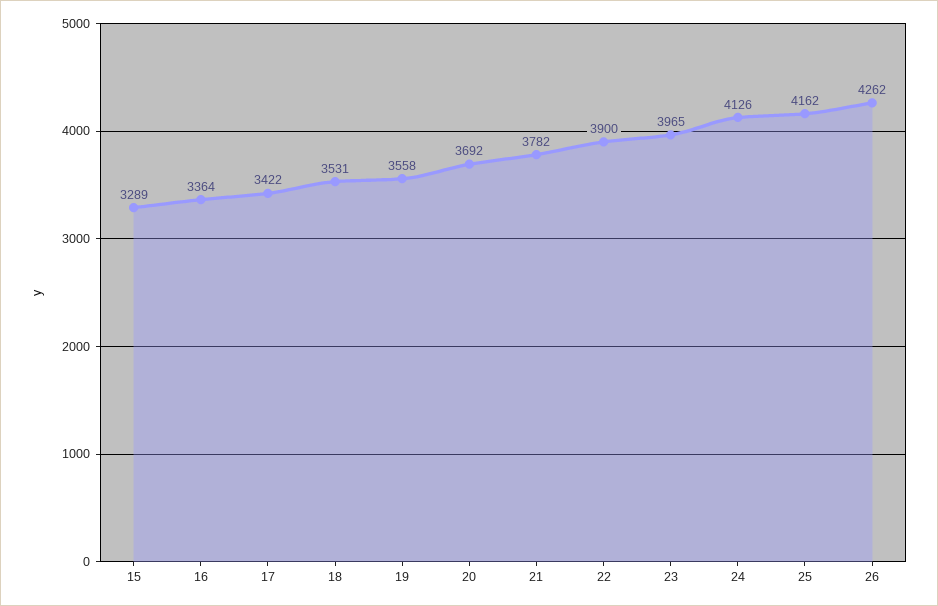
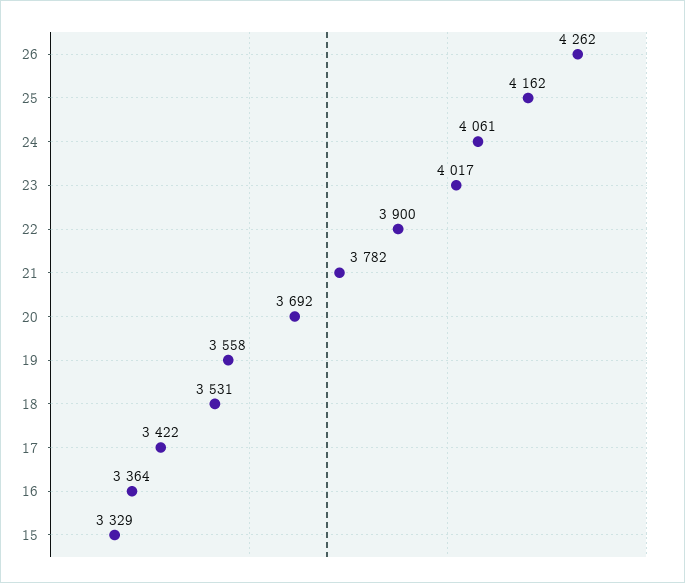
15: 3289 -> 3329
23: 3965 -> 4017
24: 4126 -> 4061

